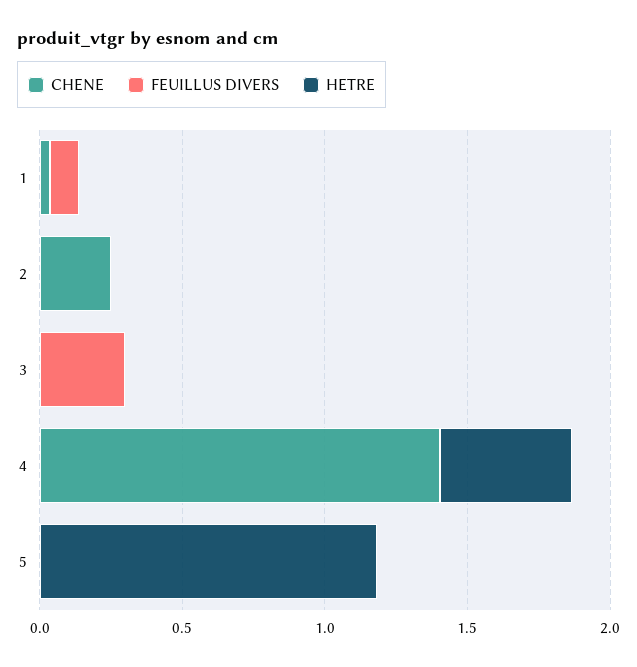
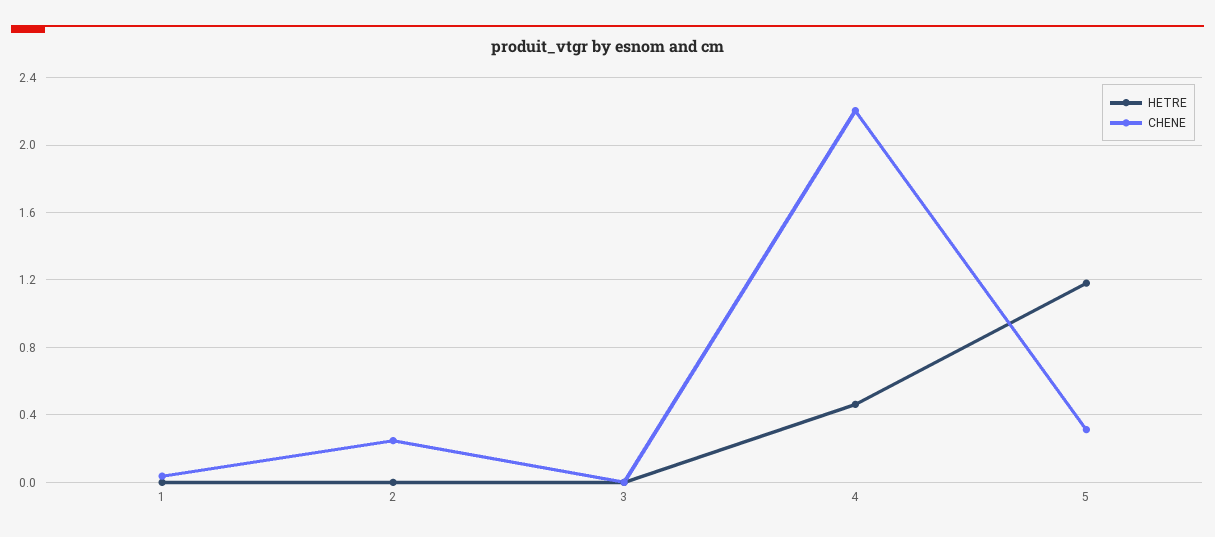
FEUILLUS DIVERS, 1: 0.1 -> none
FEUILLUS DIVERS, 2: 0 -> none
FEUILLUS DIVERS, 3: 0.3 -> none
CHENE, 4: 1.4 -> 2.2
FEUILLUS DIVERS, 4: 0 -> none
CHENE, 5: 0 -> 0.3
FEUILLUS DIVERS, 5: 0 -> none

